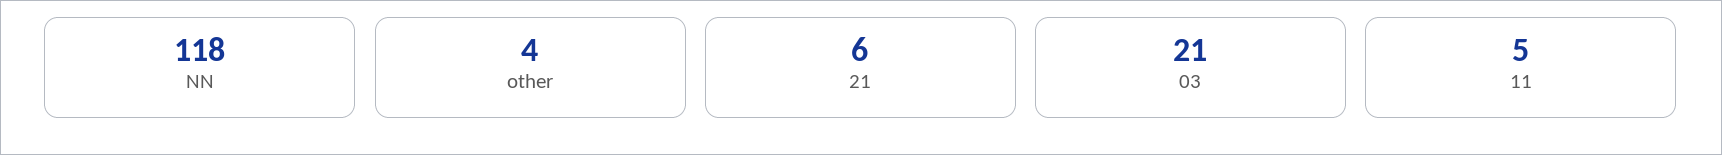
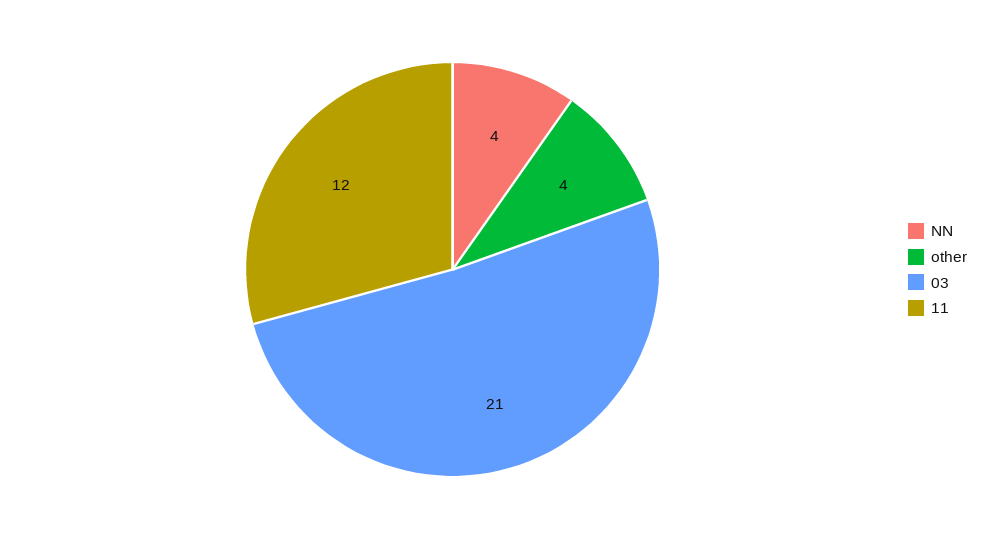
NN: 118 -> 4
21: 6 -> none
11: 5 -> 12

